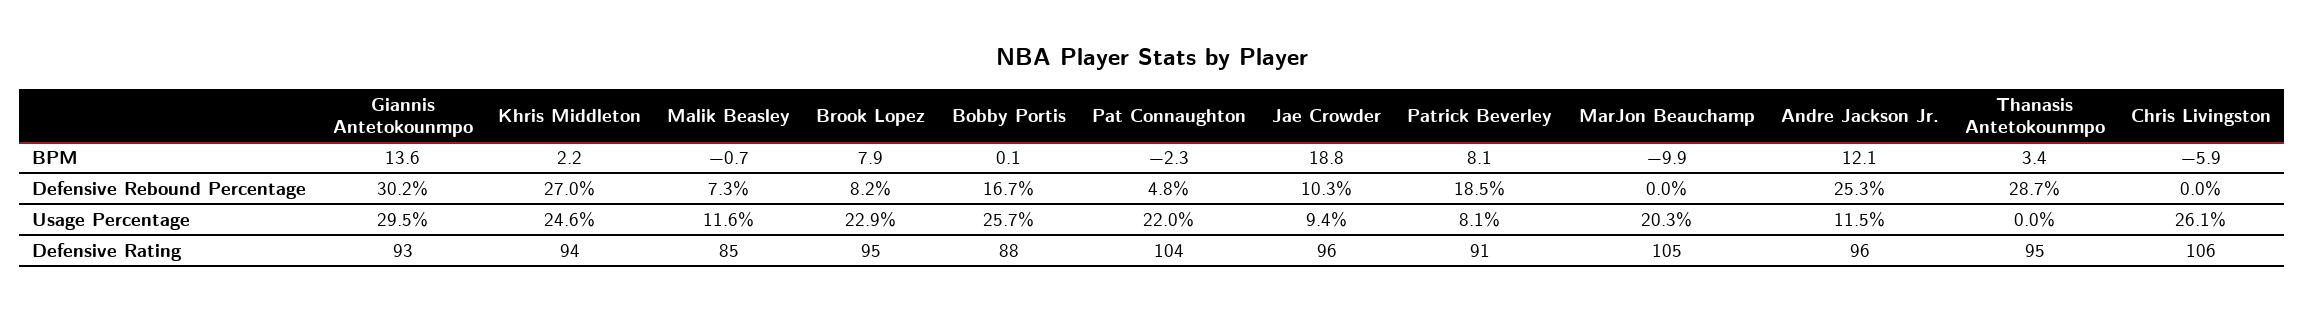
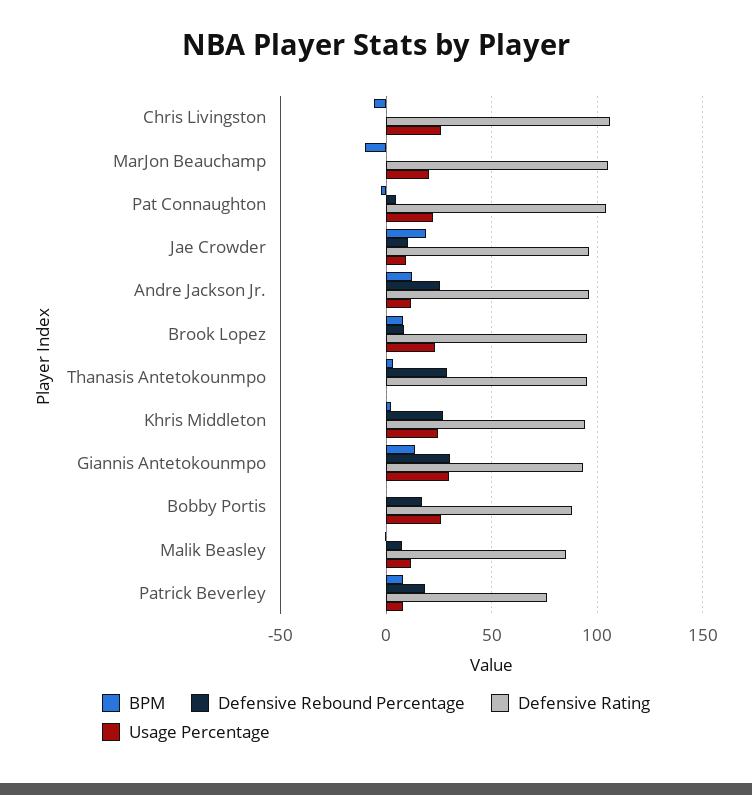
Defensive Rating, Patrick Beverley: 91 -> 75

